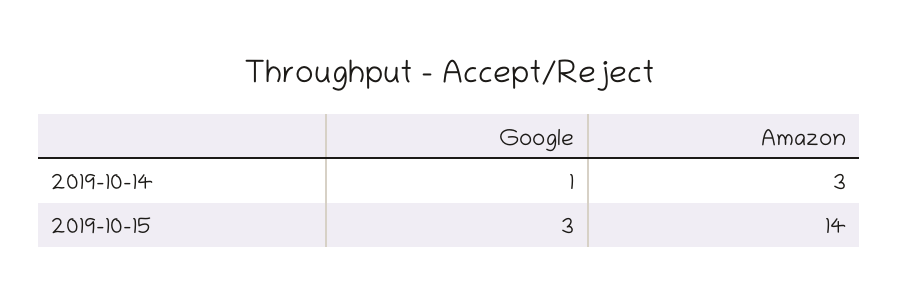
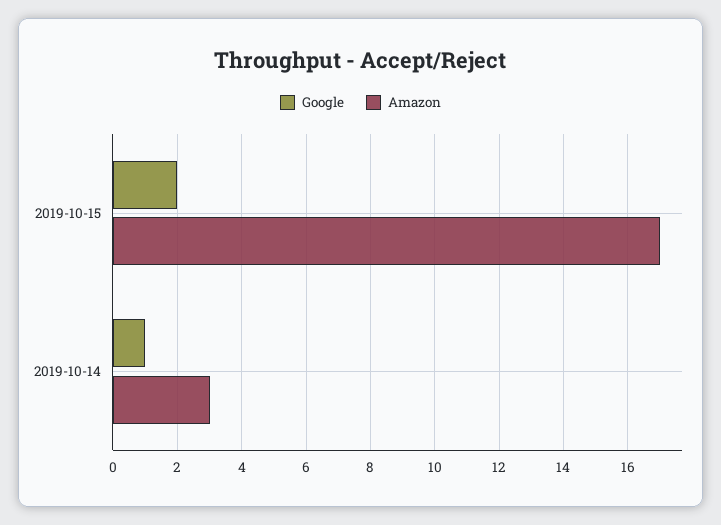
Google, 2019-10-15: 3 -> 2
Amazon, 2019-10-15: 14 -> 17

